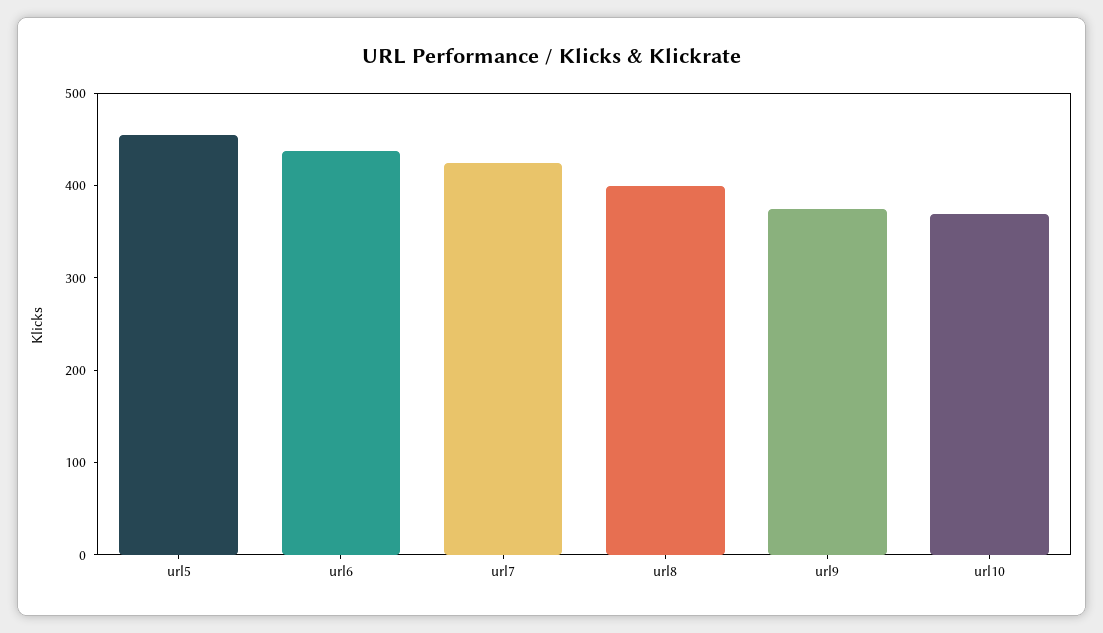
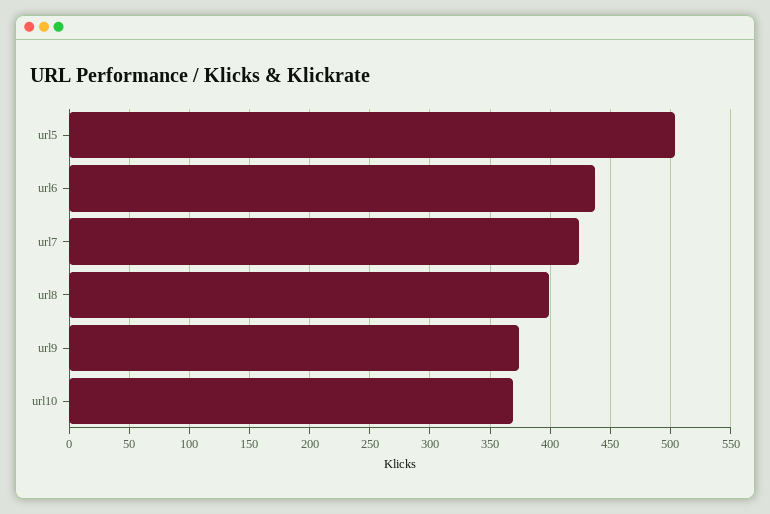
url5: 460 -> 505

